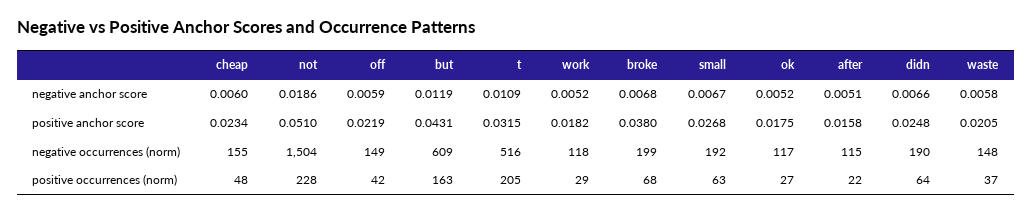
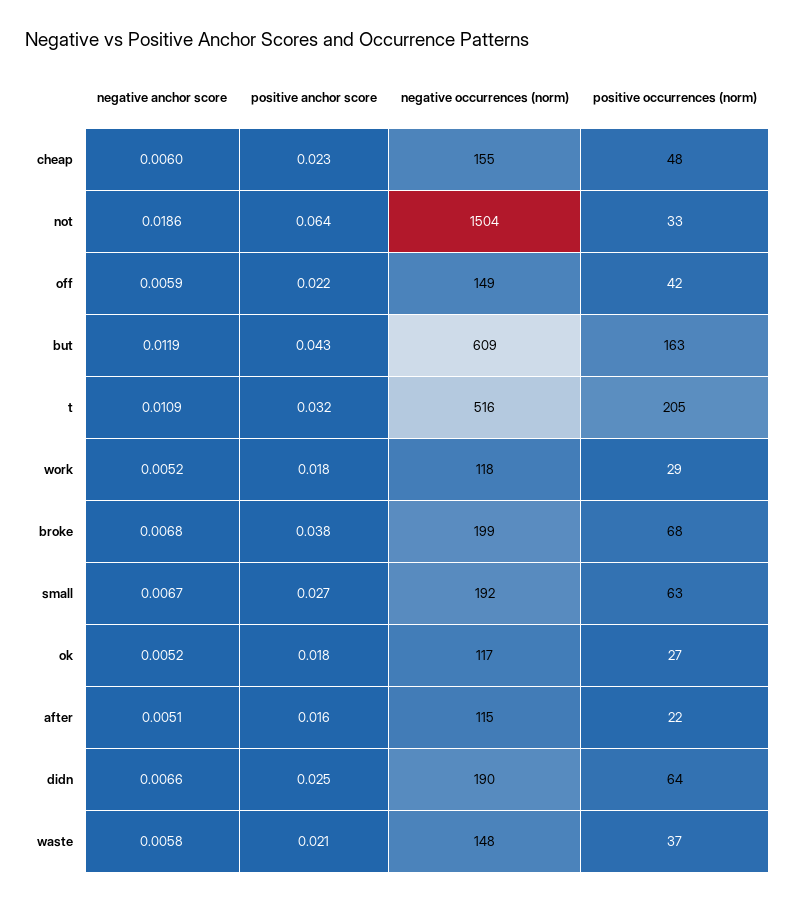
not, positive anchor score: 0.051 -> 0.064
not, positive occurrences (norm): 228 -> 33

